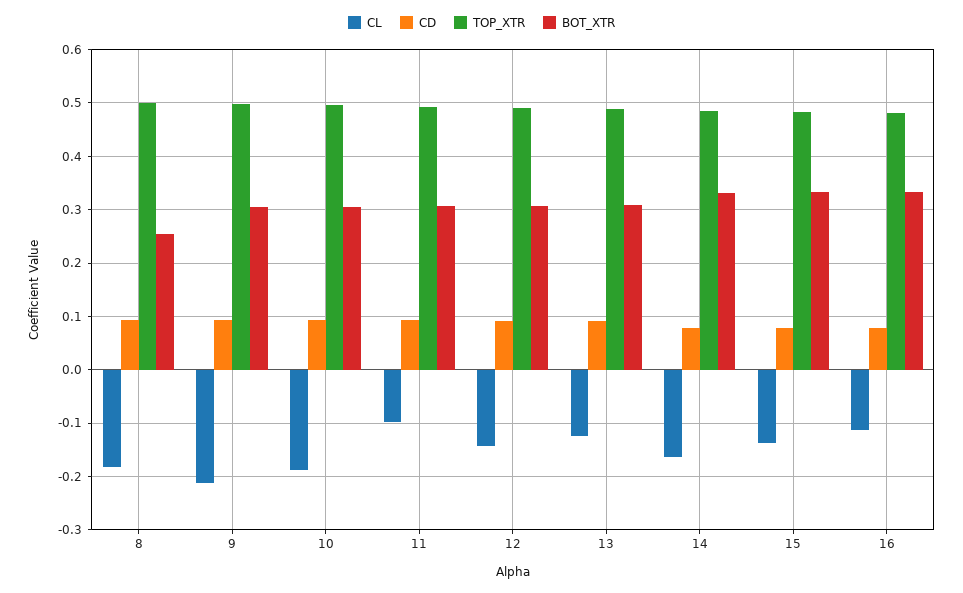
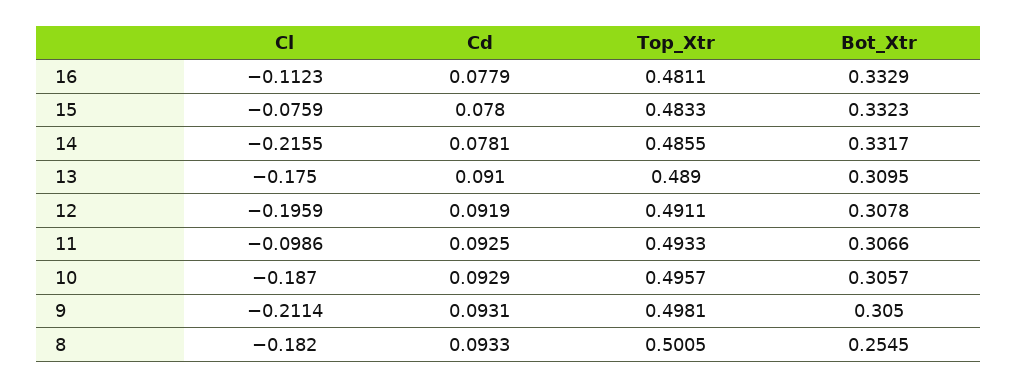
CL, 12: -0.14 -> -0.1959
CL, 13: -0.12 -> -0.175
CL, 14: -0.16 -> -0.2155
CL, 15: -0.14 -> -0.0759

